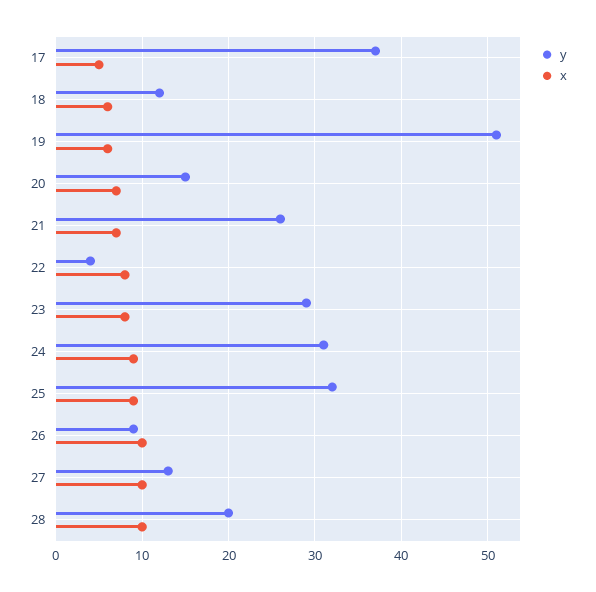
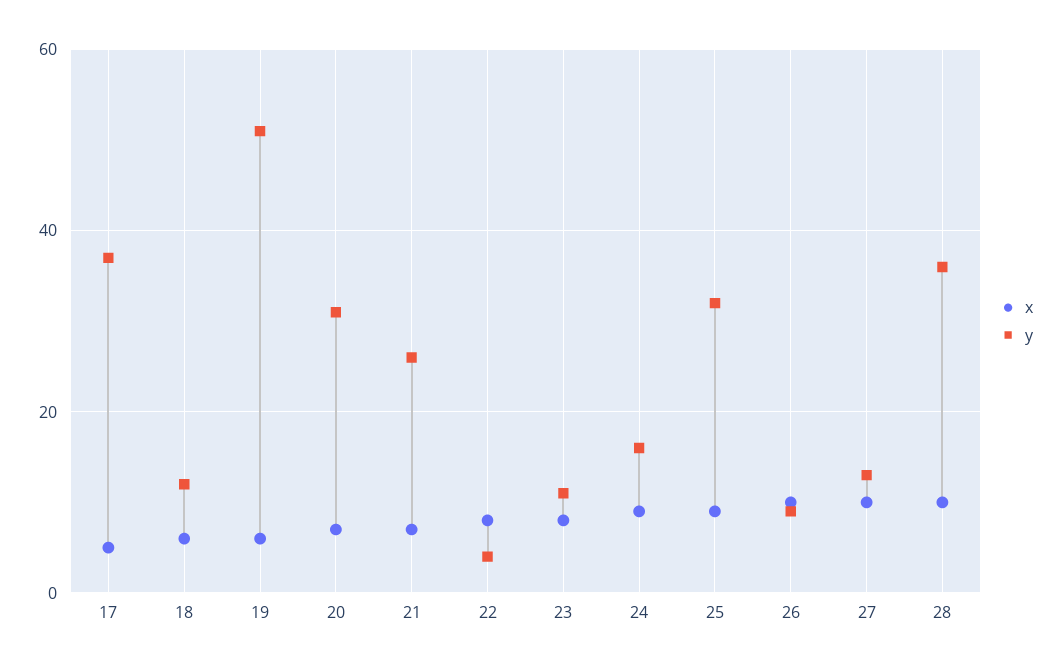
y, 20: 15 -> 30
y, 23: 29 -> 10
y, 24: 31 -> 15
y, 28: 20 -> 35

